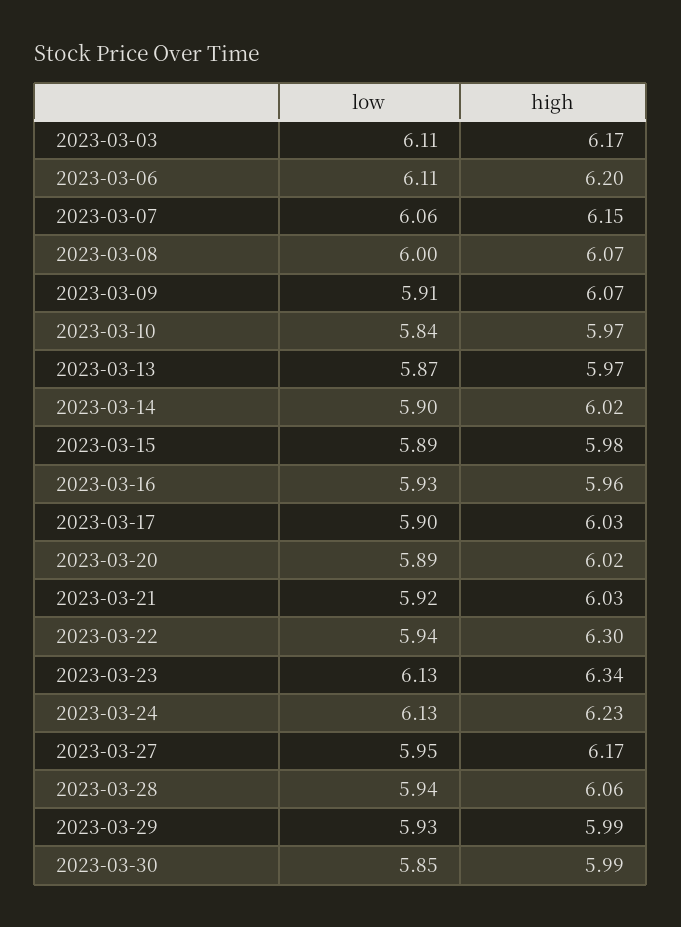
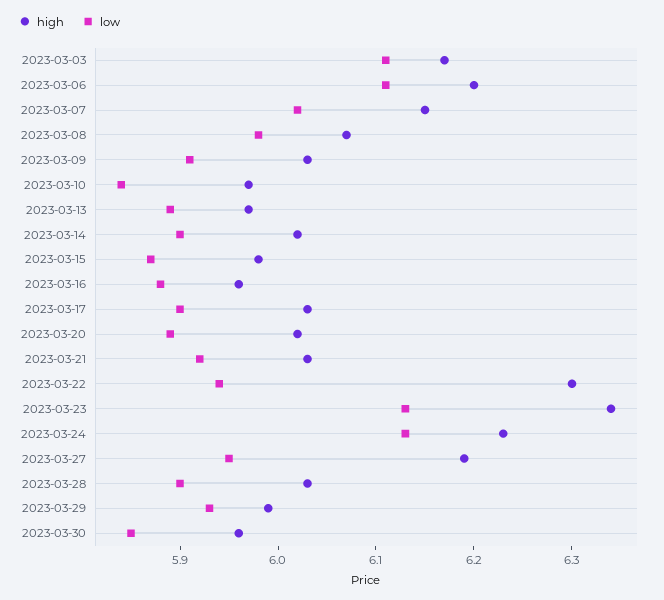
low, 2023-03-07: 6.06 -> 6.02
low, 2023-03-08: 6 -> 5.98
high, 2023-03-09: 6.07 -> 6.03
low, 2023-03-13: 5.87 -> 5.89
low, 2023-03-15: 5.89 -> 5.87
low, 2023-03-16: 5.93 -> 5.88
high, 2023-03-27: 6.17 -> 6.19
low, 2023-03-28: 5.94 -> 5.9
high, 2023-03-28: 6.06 -> 6.03
high, 2023-03-30: 5.99 -> 5.96

